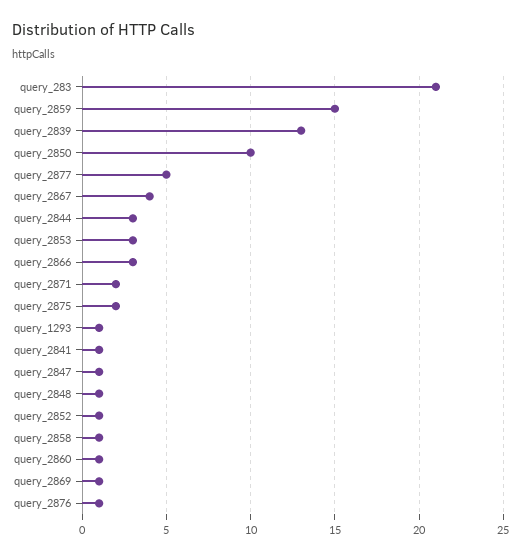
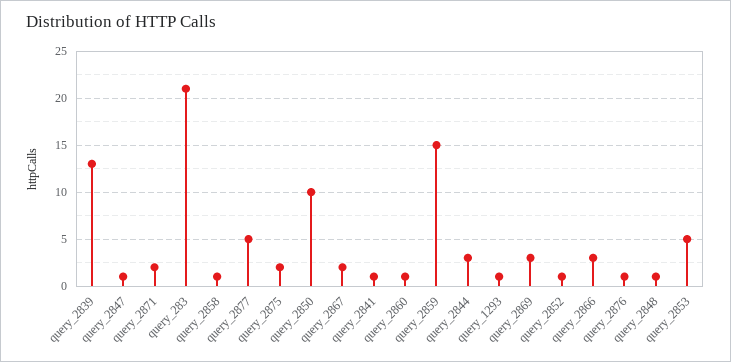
query_2867: 4 -> 2
query_2853: 3 -> 5
query_2869: 1 -> 3

